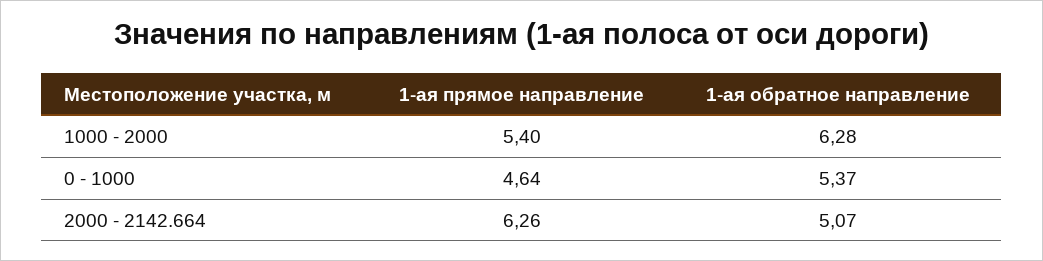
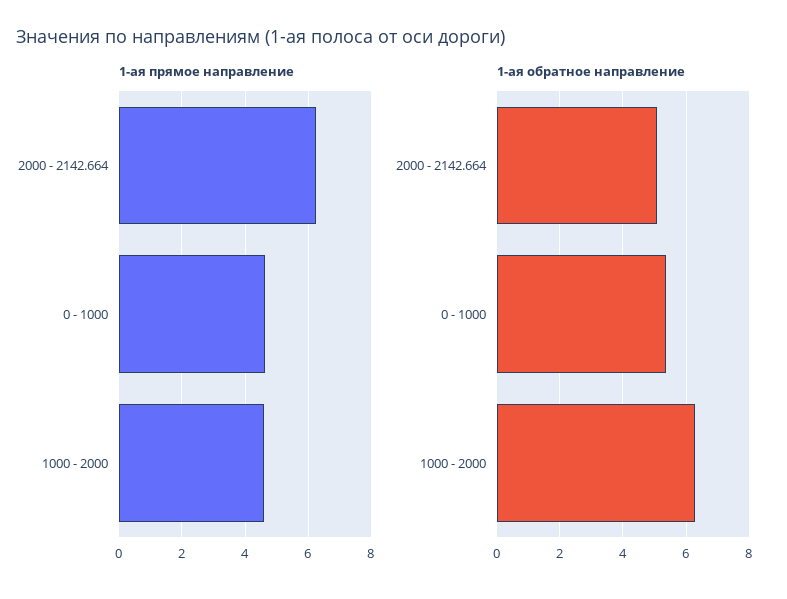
1-ая прямое направление, 1000 - 2000: 5.4 -> 4.6

